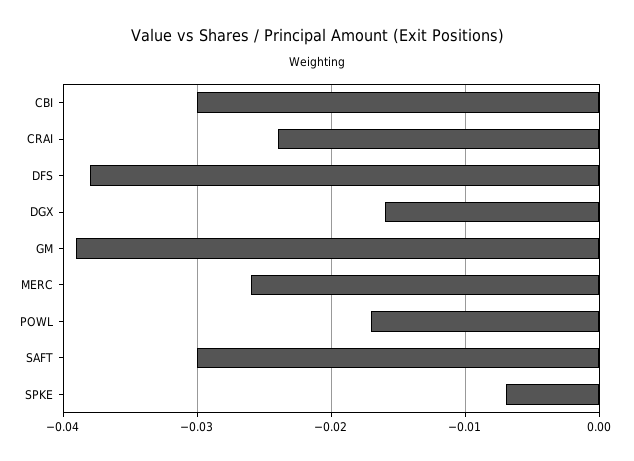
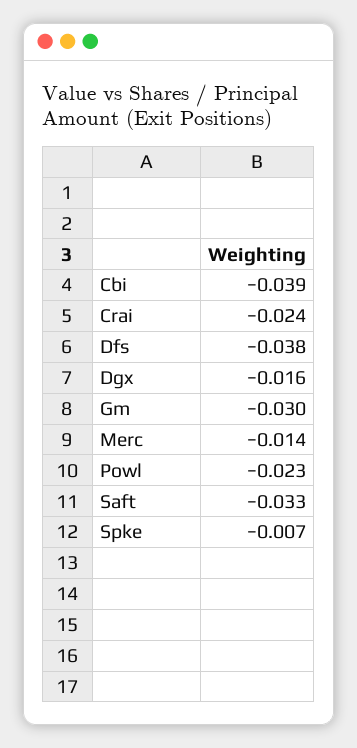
CBI: -0.03 -> -0.039
GM: -0.039 -> -0.03
MERC: -0.026 -> -0.014
POWL: -0.017 -> -0.023
SAFT: -0.03 -> -0.033

